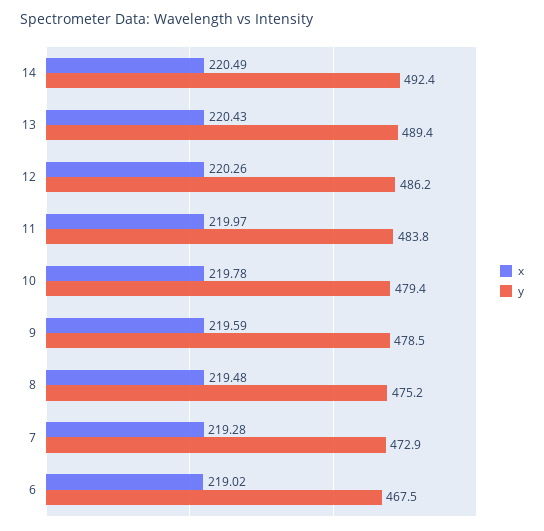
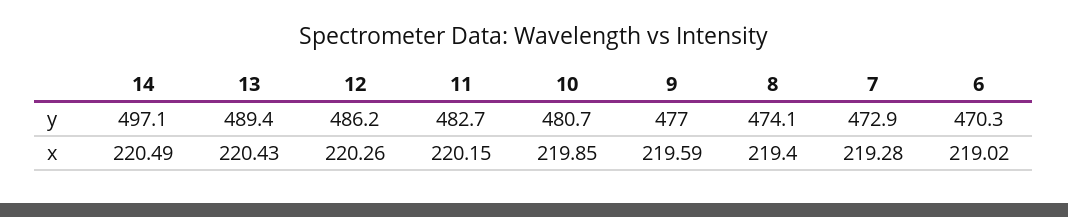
y, 14: 492.4 -> 497.1
x, 11: 219.97 -> 220.15
y, 11: 483.8 -> 482.7
x, 10: 219.78 -> 219.85
y, 10: 479.4 -> 480.7
y, 9: 478.5 -> 477
x, 8: 219.48 -> 219.4
y, 8: 475.2 -> 474.1
y, 6: 467.5 -> 470.3

